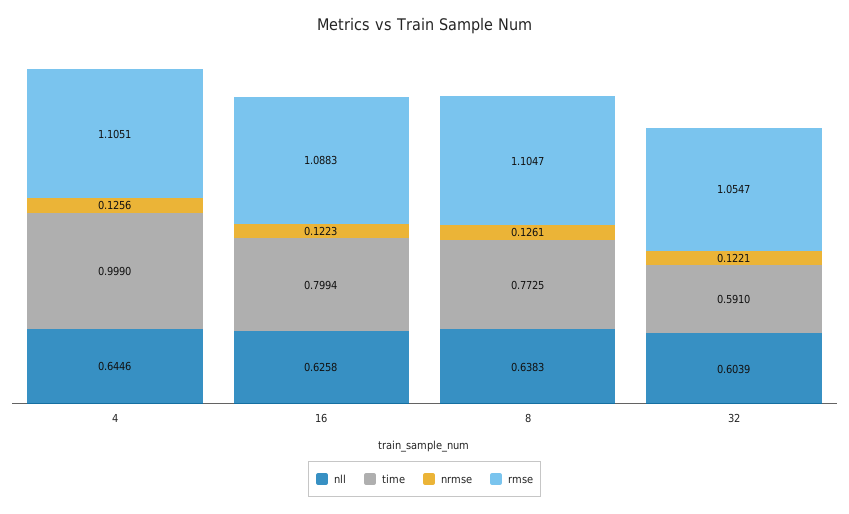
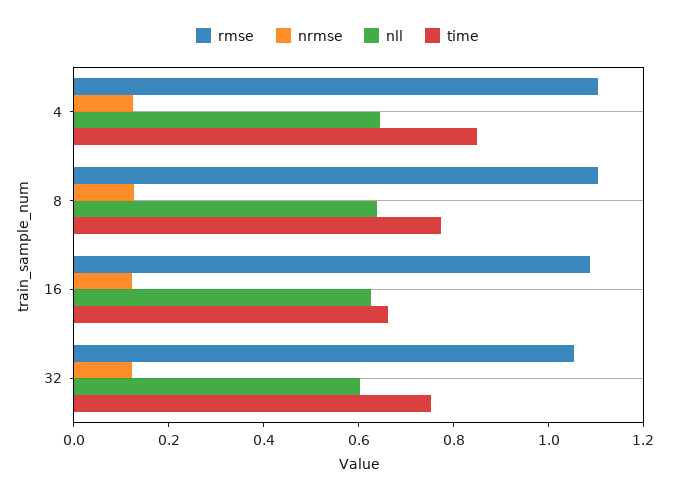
time, 4: 0.999 -> 0.85
time, 16: 0.7994 -> 0.65
time, 32: 0.591 -> 0.75

